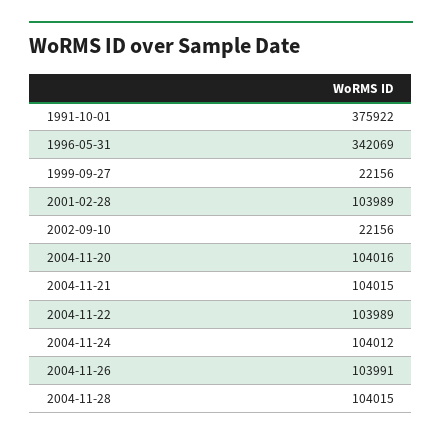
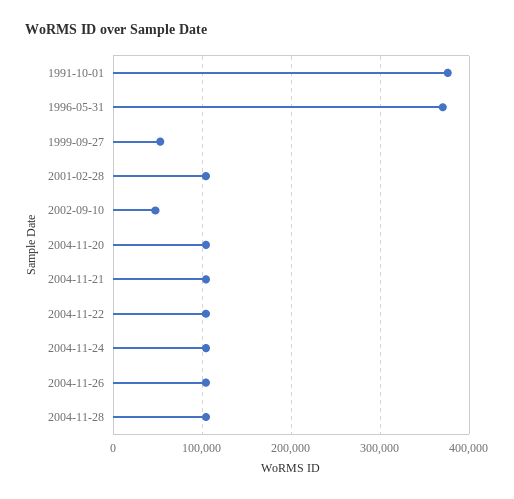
1996-05-31: 342069 -> 370000
1999-09-27: 22156 -> 50000
2002-09-10: 22156 -> 50000

